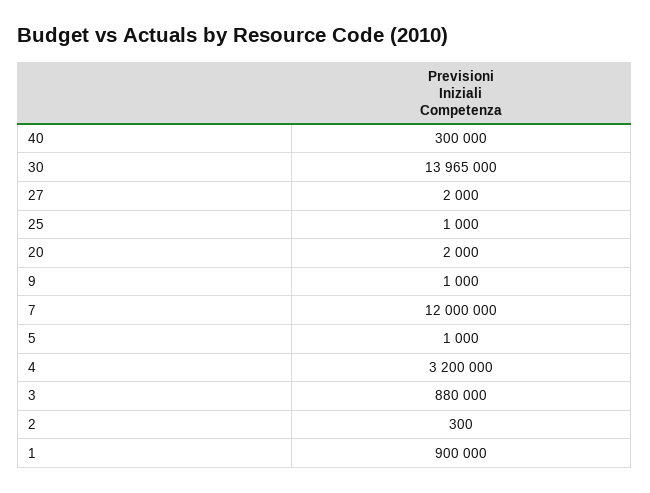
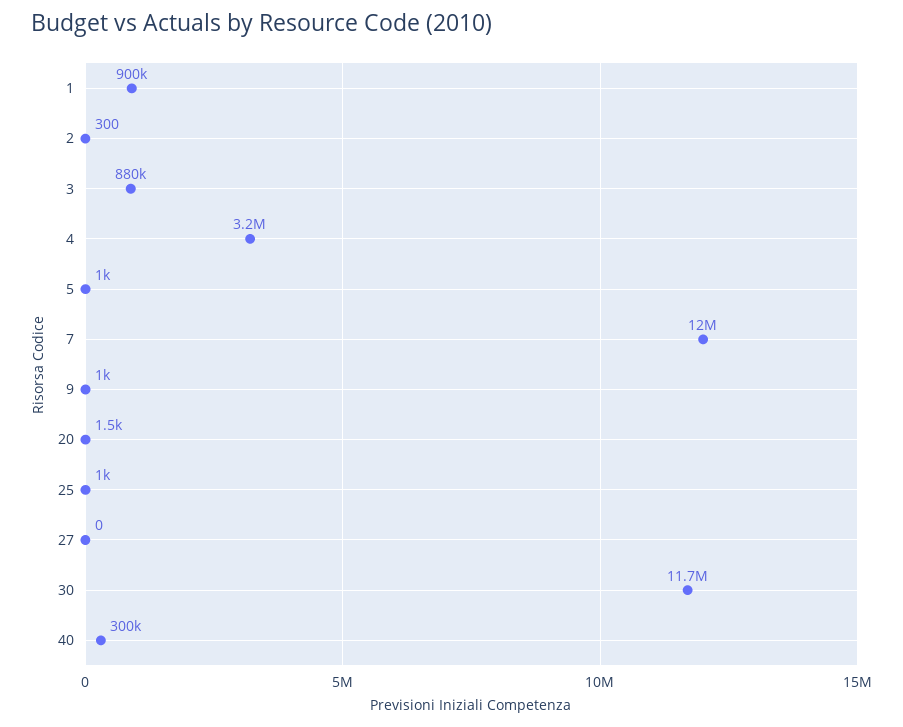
30: 13965000 -> 11700000
27: 2000 -> 0
20: 2000 -> 1500

